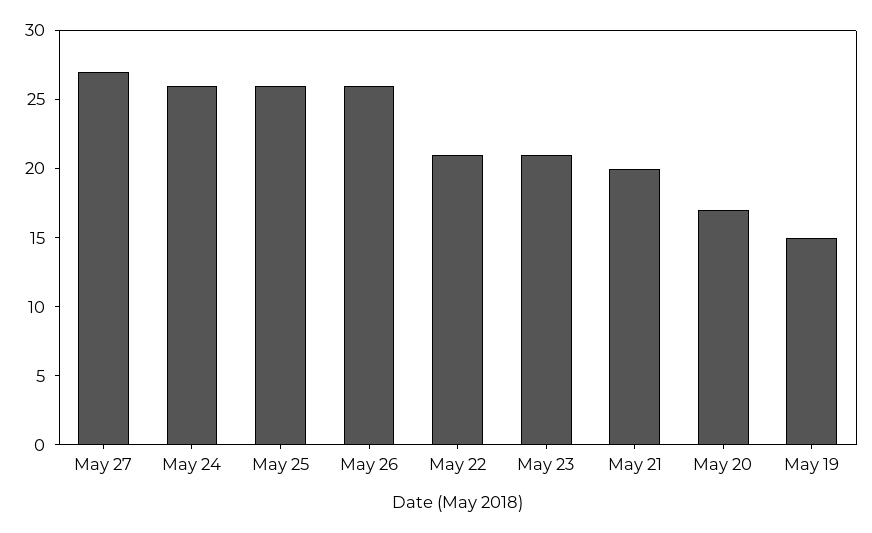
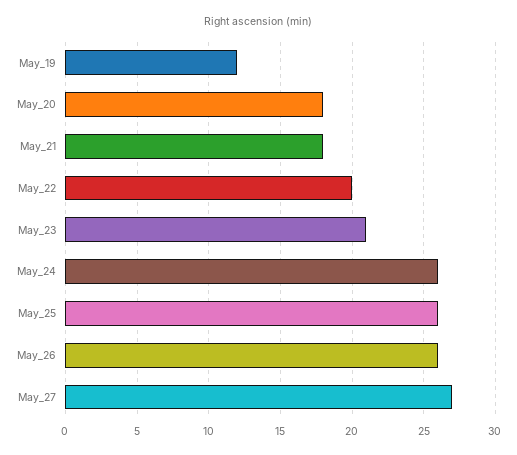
May 22: 21 -> 20
May 21: 20 -> 18
May 20: 17 -> 18
May 19: 15 -> 12

